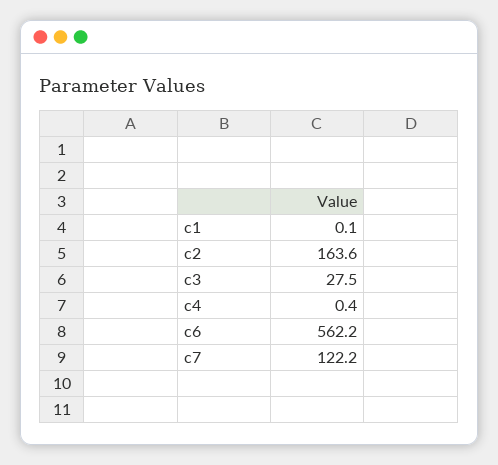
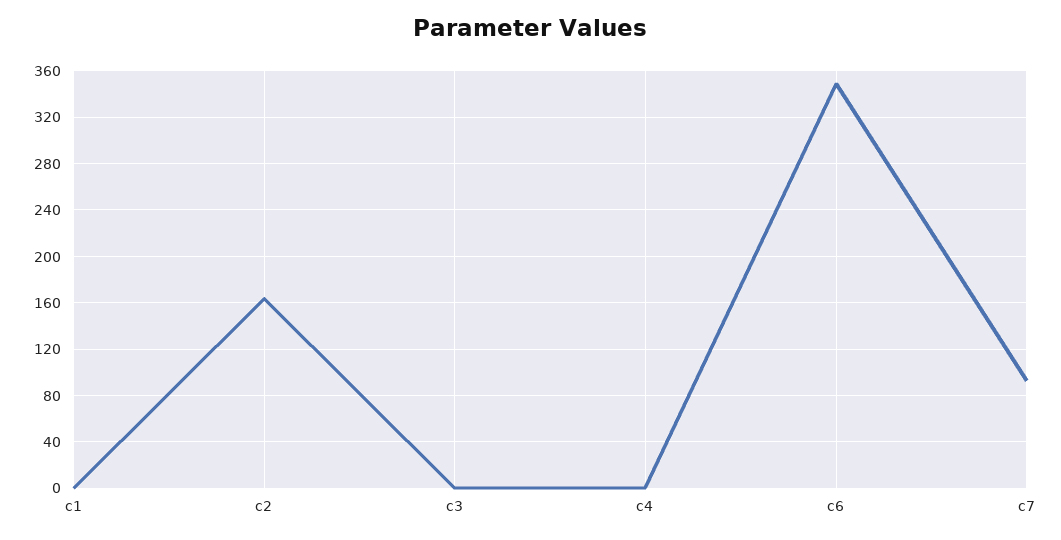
c3: 27.5 -> 0
c6: 562.2 -> 350
c7: 122.2 -> 90

